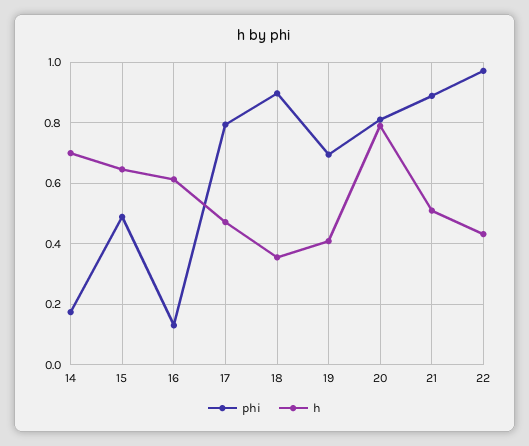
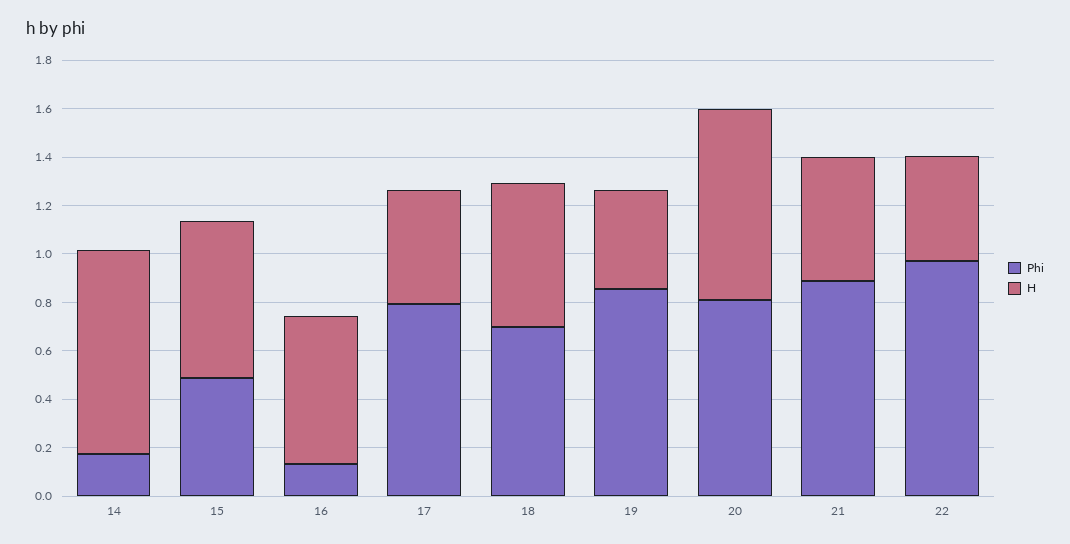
h, 14: 0.7 -> 0.85
phi, 18: 0.9 -> 0.7
h, 18: 0.36 -> 0.6
phi, 19: 0.7 -> 0.85

